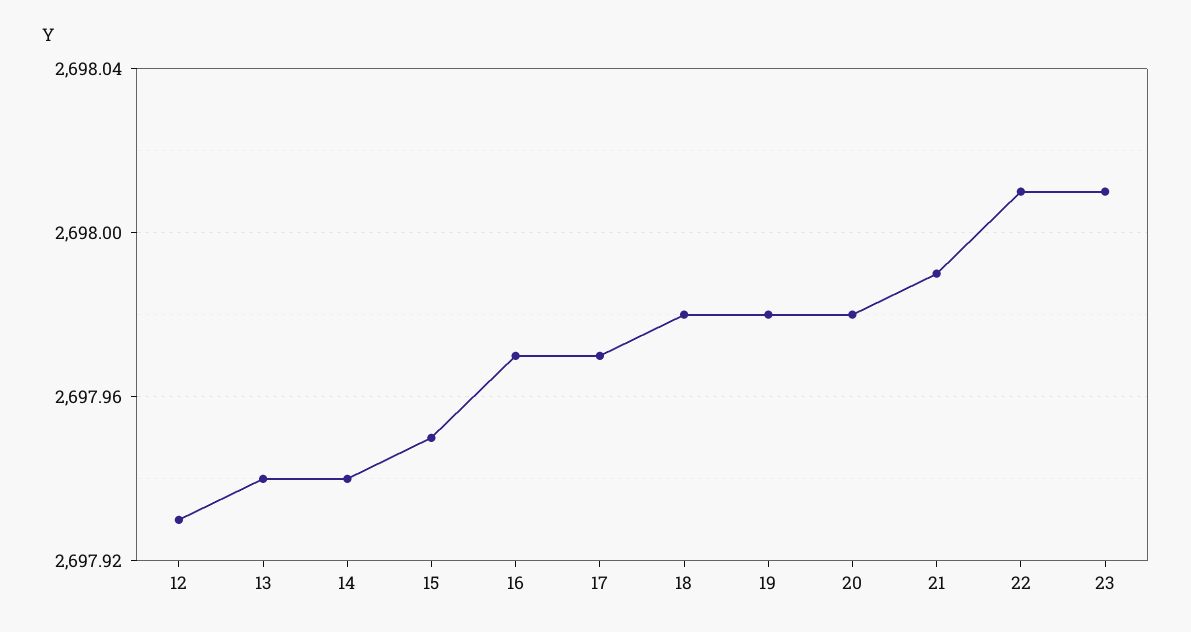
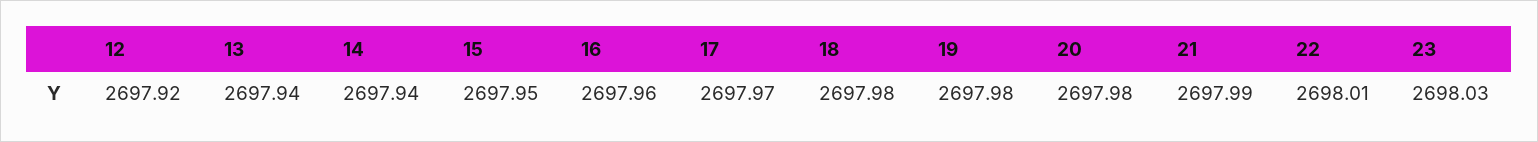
12: 2697.93 -> 2697.92
16: 2697.97 -> 2697.96
23: 2698.01 -> 2698.03

